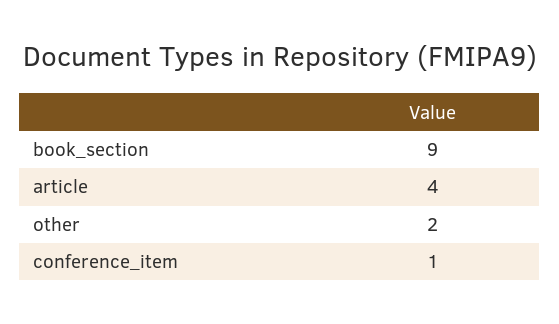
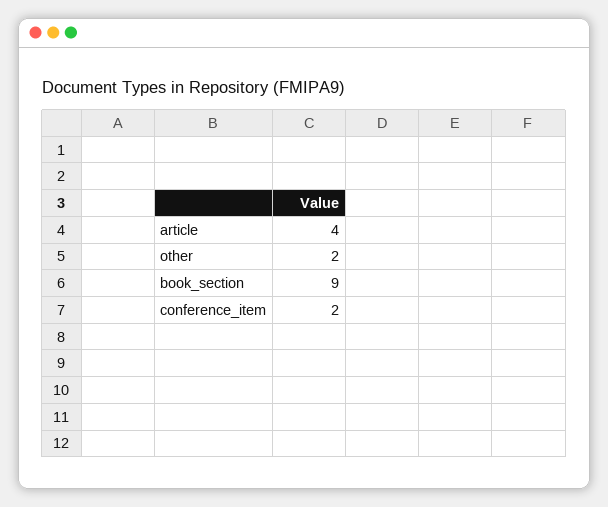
conference_item: 1 -> 2

